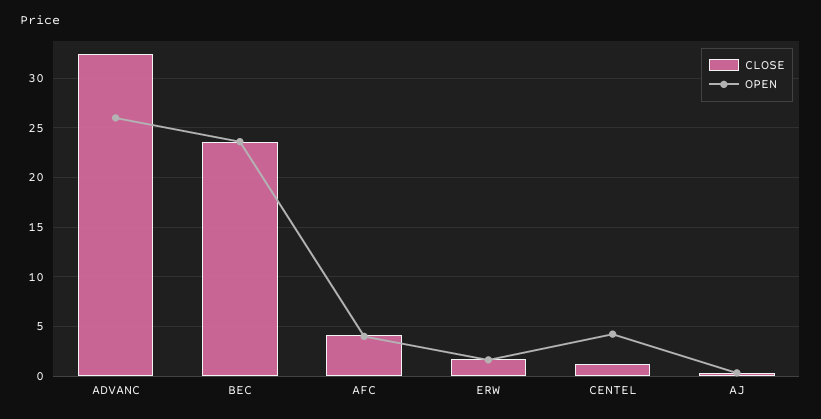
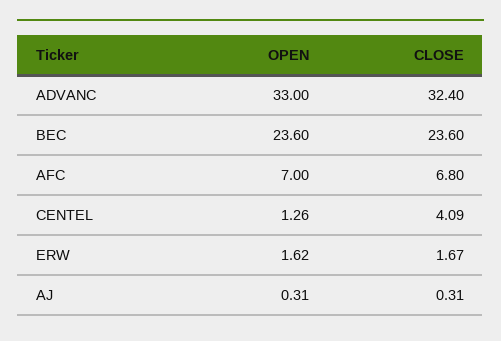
OPEN, ADVANC: 26 -> 33
CLOSE, AFC: 4 -> 6.8
OPEN, AFC: 4 -> 7
CLOSE, CENTEL: 1 -> 4.09
OPEN, CENTEL: 4 -> 1.26

